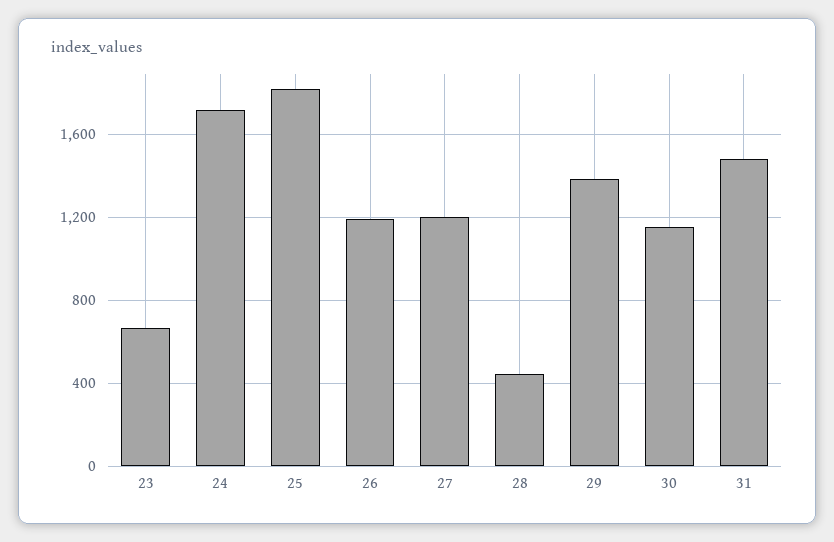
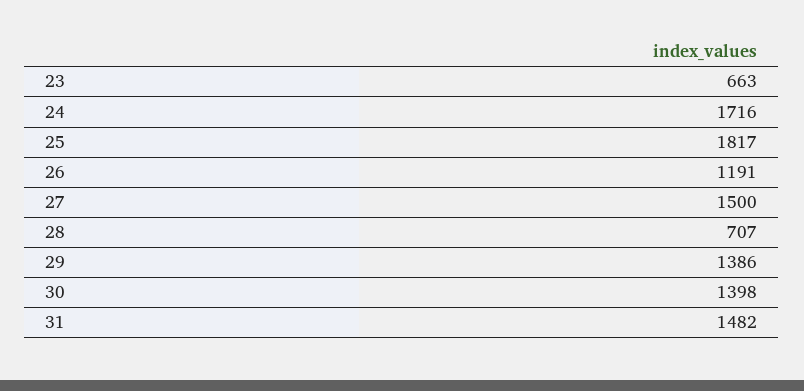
27: 1200 -> 1500
28: 450 -> 707
30: 1150 -> 1398

